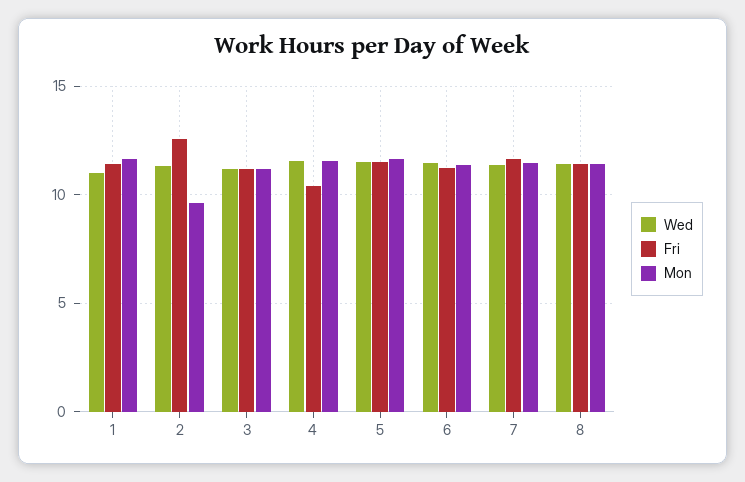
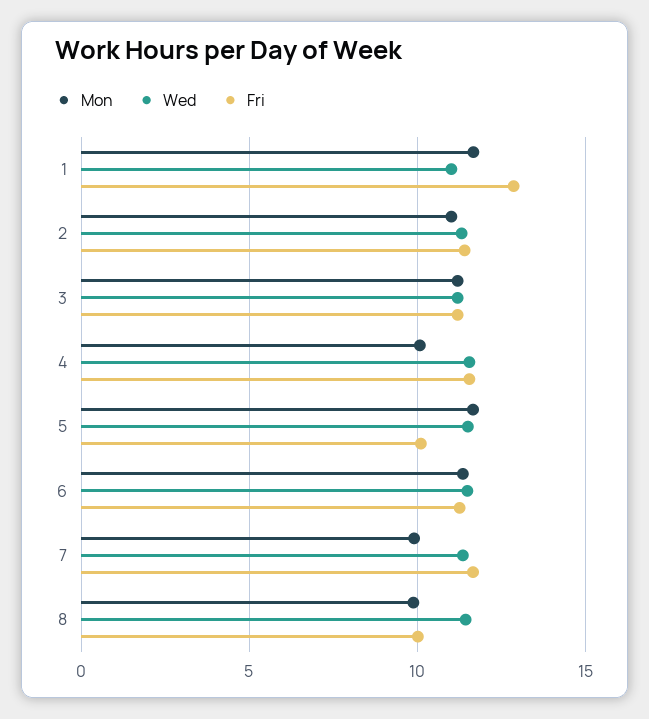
Fri, 1: 11.5 -> 13
Fri, 2: 12.5 -> 11.5
Mon, 2: 9.5 -> 11
Fri, 4: 10.5 -> 11.5
Mon, 4: 11.5 -> 10
Fri, 5: 11.5 -> 10
Mon, 7: 11.5 -> 10
Fri, 8: 11.5 -> 10
Mon, 8: 11.5 -> 10

